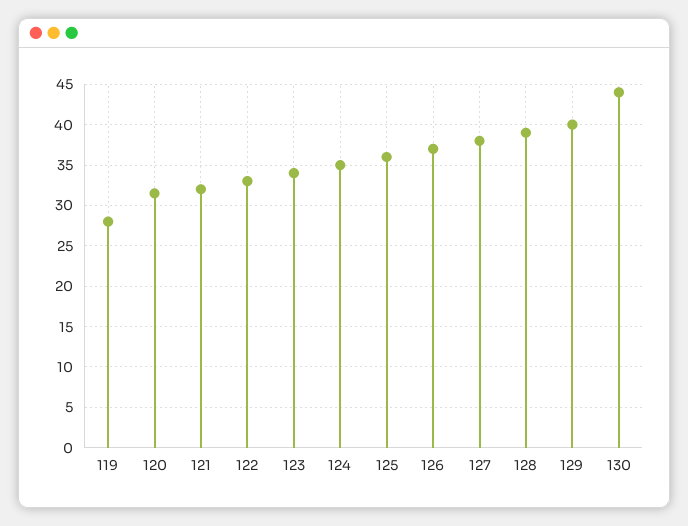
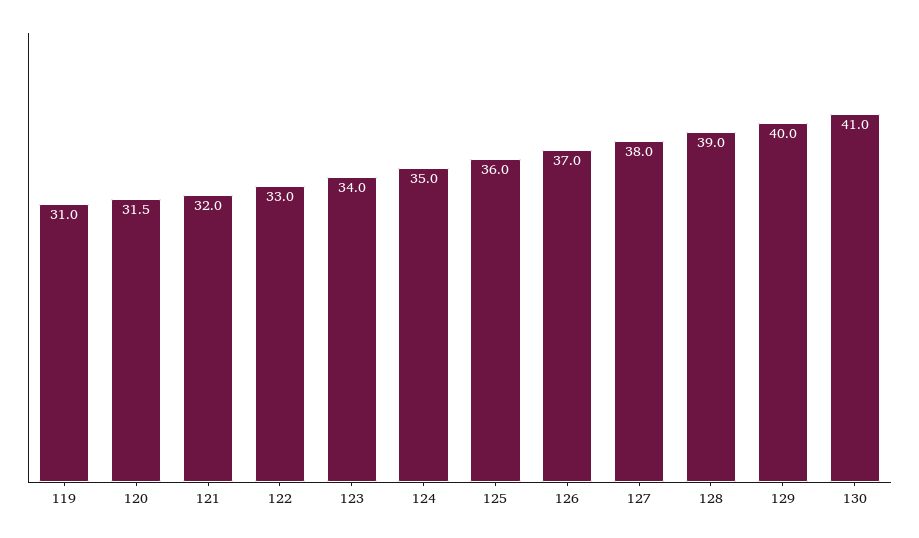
119: 28 -> 31
130: 44 -> 41

